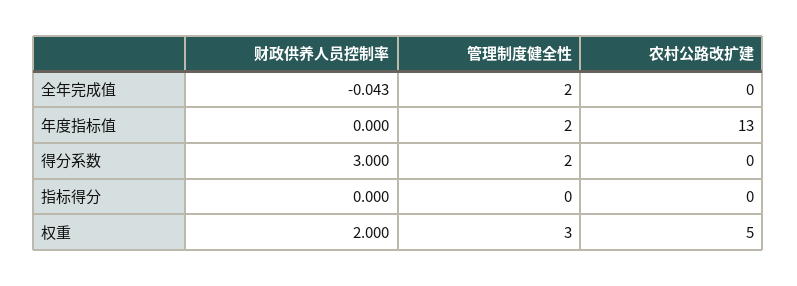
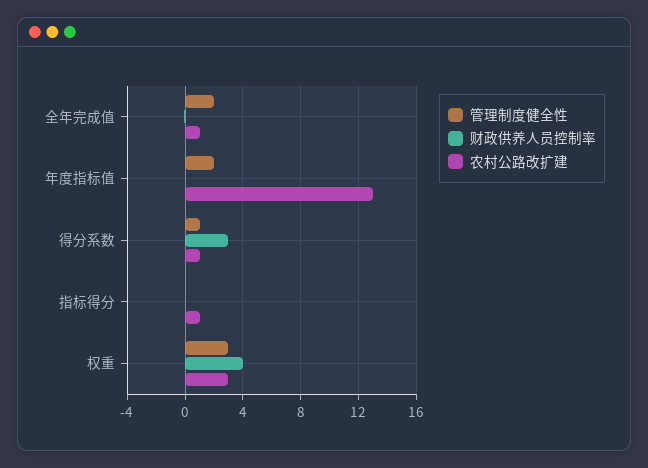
农村公路改扩建, 全年完成值: 0 -> 1
管理制度健全性, 得分系数: 2 -> 1
农村公路改扩建, 得分系数: 0 -> 1
农村公路改扩建, 指标得分: 0 -> 1
财政供养人员控制率, 权重: 2 -> 4
农村公路改扩建, 权重: 5 -> 3

